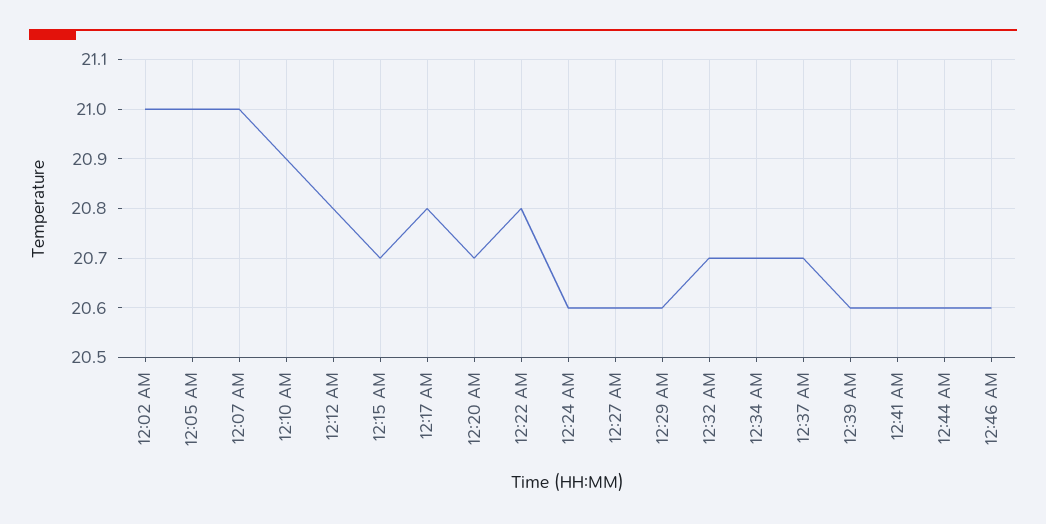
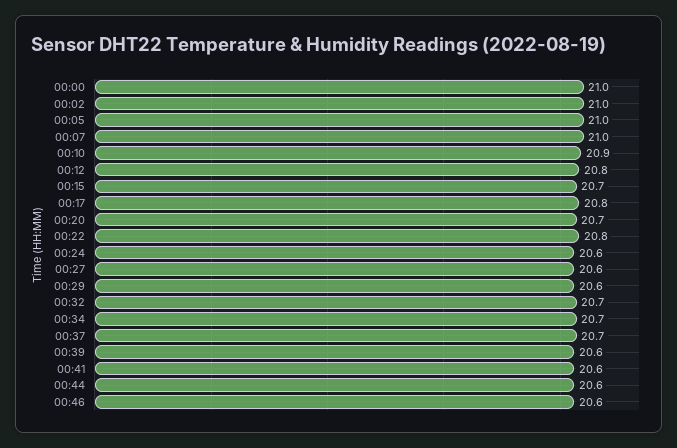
00:00: none -> 21

